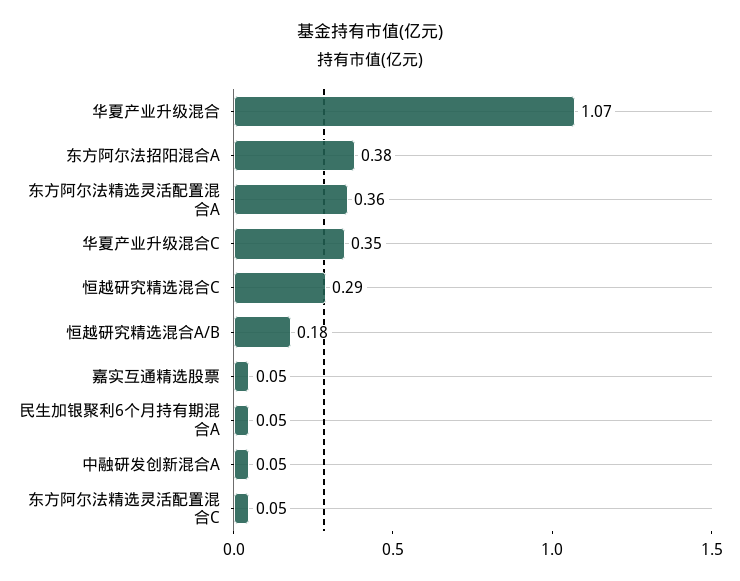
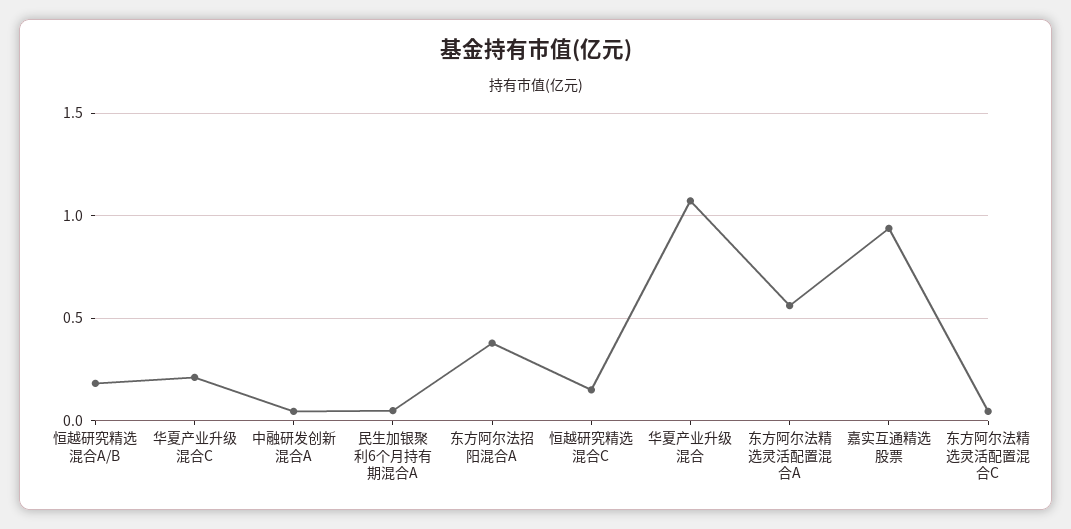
东方阿尔法精选灵活配置混合A: 0.36 -> 0.55
华夏产业升级混合C: 0.35 -> 0.2
恒越研究精选混合C: 0.29 -> 0.15
嘉实互通精选股票: 0.05 -> 0.95

